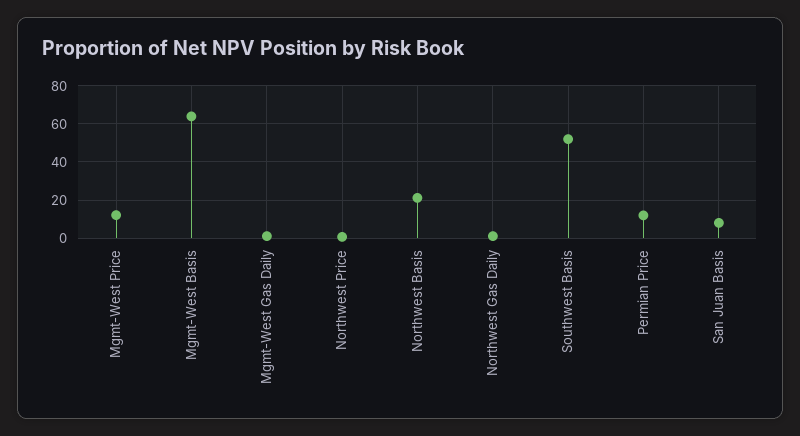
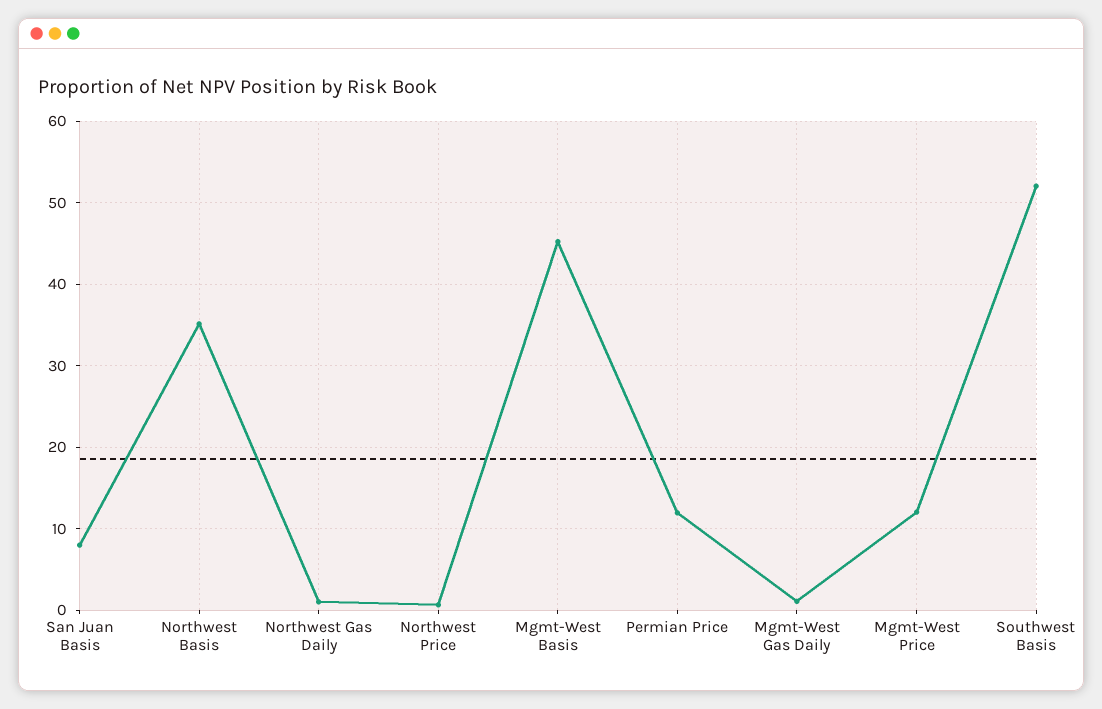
Mgmt-West Basis: 65 -> 45
Northwest Basis: 20 -> 35

